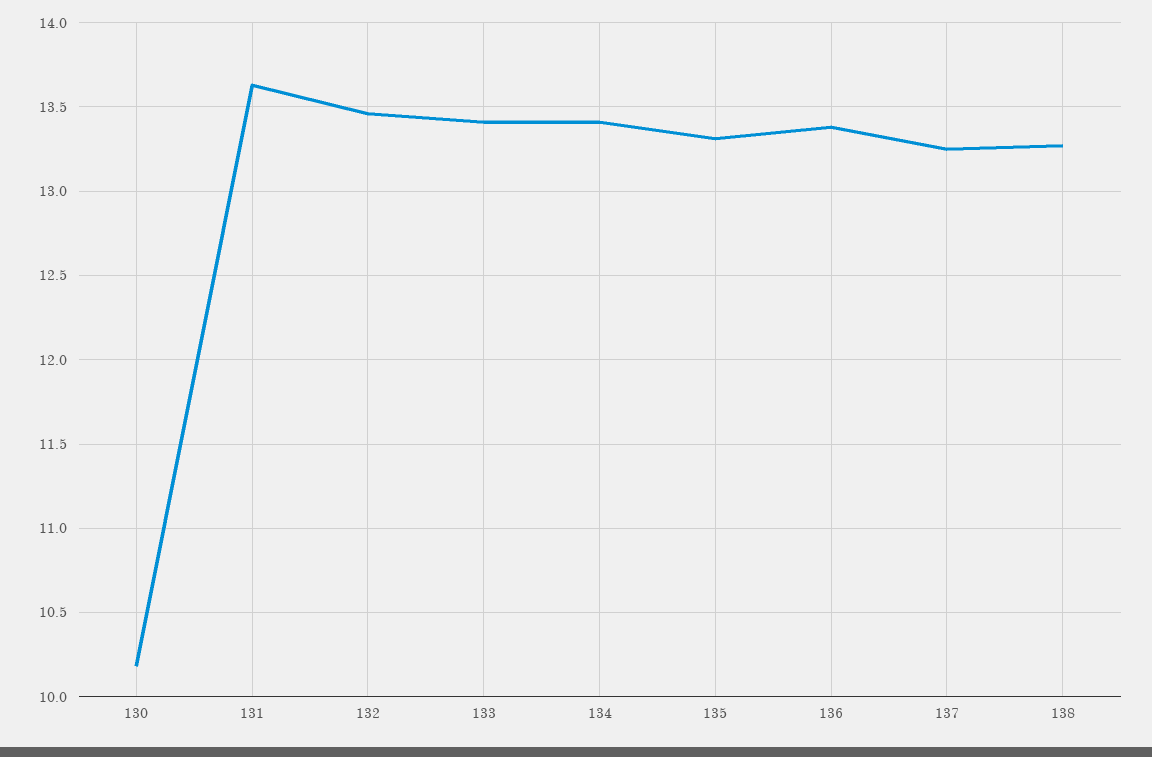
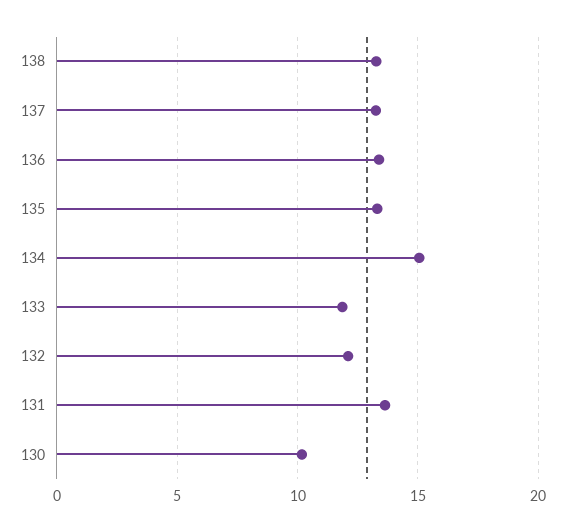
132: 13.45 -> 12
133: 13.4 -> 12
134: 13.4 -> 15

